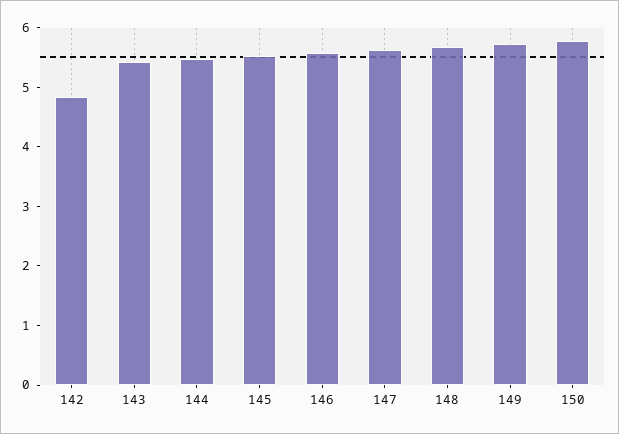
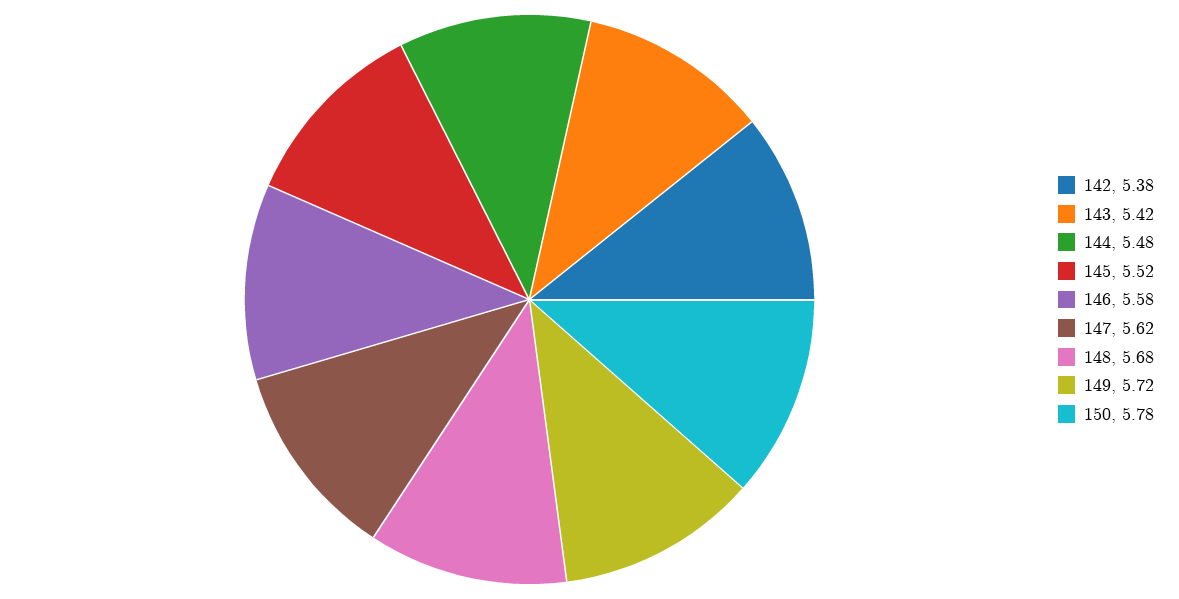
142: 4.8 -> 5.38

